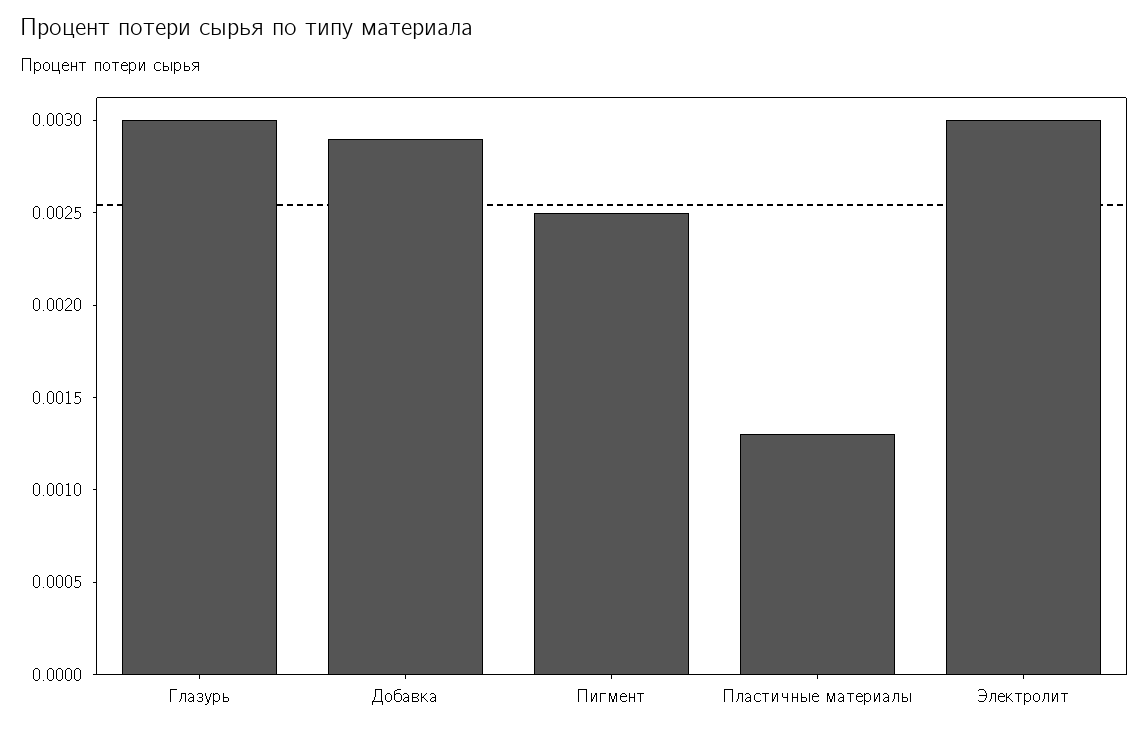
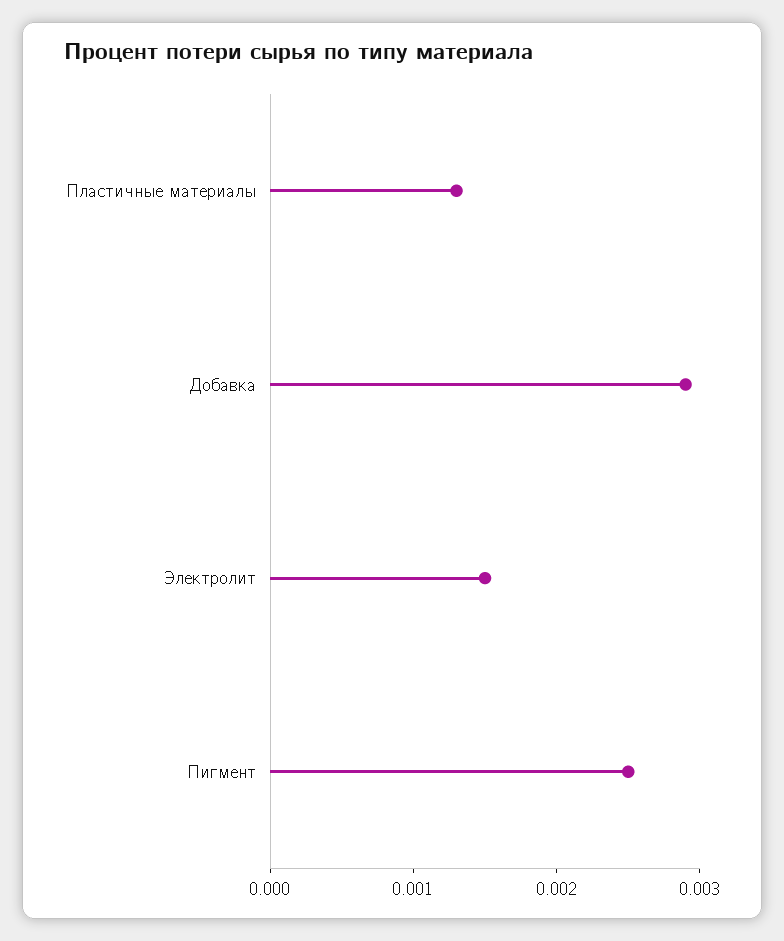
Глазурь: 0.003 -> none
Электролит: 0.003 -> 0.0015

